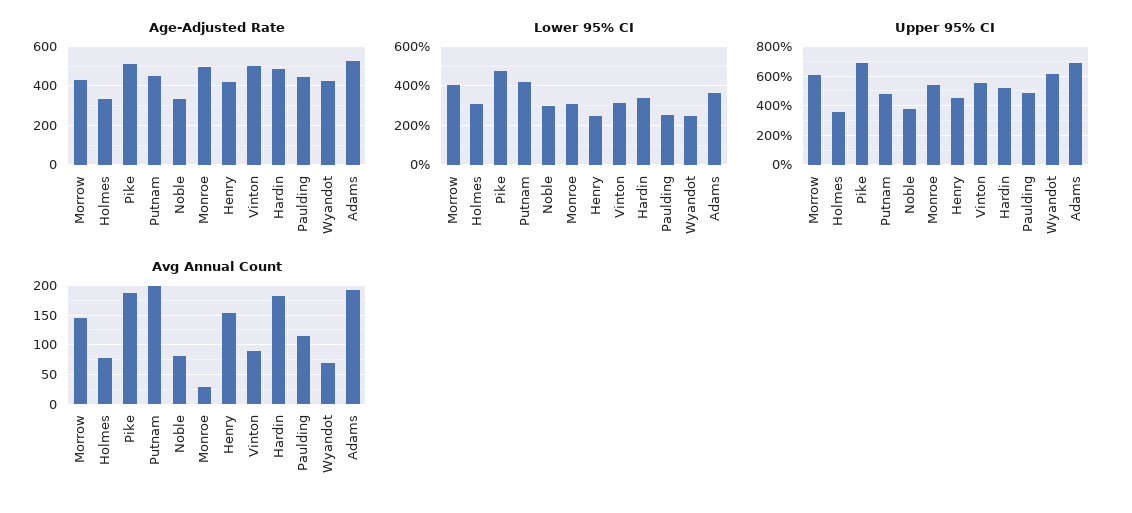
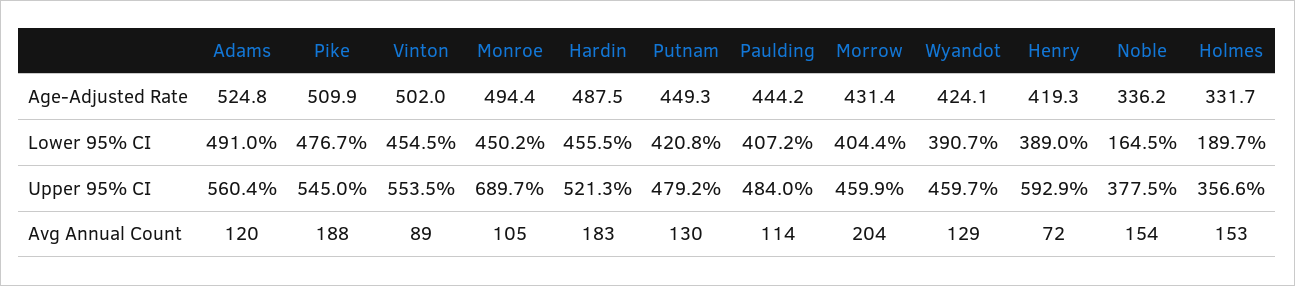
Lower 95% CI, Holmes: 300 -> 189.7
Lower 95% CI, Noble: 300 -> 164.5
Lower 95% CI, Monroe: 300 -> 450.2
Lower 95% CI, Henry: 250 -> 389
Lower 95% CI, Vinton: 300 -> 454.5
Lower 95% CI, Hardin: 350 -> 455.5
Lower 95% CI, Paulding: 250 -> 407.2
Lower 95% CI, Wyandot: 250 -> 390.7
Lower 95% CI, Adams: 350 -> 491
Upper 95% CI, Morrow: 600 -> 459.9
Upper 95% CI, Pike: 700 -> 545
Upper 95% CI, Monroe: 550 -> 689.7
Upper 95% CI, Henry: 450 -> 592.9
Upper 95% CI, Wyandot: 600 -> 459.7
Upper 95% CI, Adams: 700 -> 560.4
Avg Annual Count, Morrow: 150 -> 204
Avg Annual Count, Holmes: 75 -> 153
Avg Annual Count, Putnam: 200 -> 130
Avg Annual Count, Noble: 75 -> 154
Avg Annual Count, Monroe: 25 -> 105
Avg Annual Count, Henry: 150 -> 72
Avg Annual Count, Wyandot: 75 -> 129
Avg Annual Count, Adams: 200 -> 120

